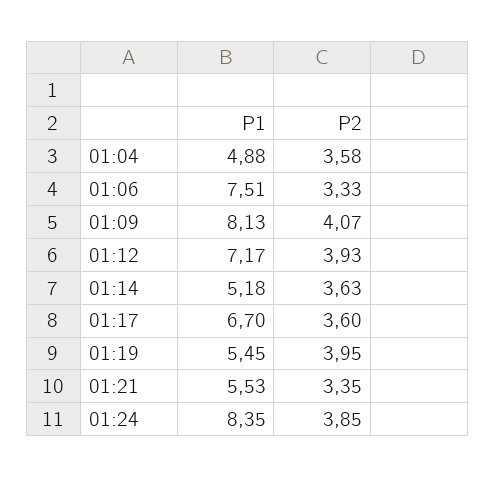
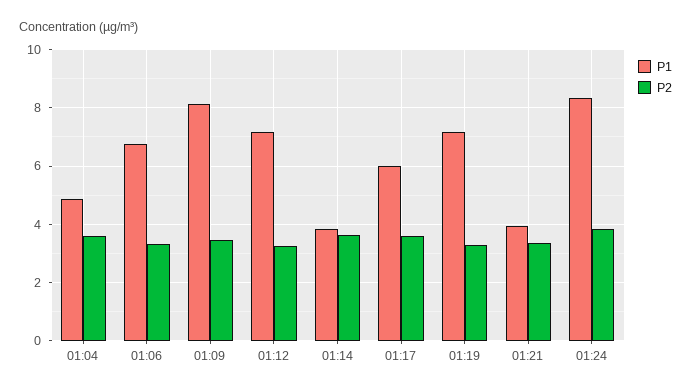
P1, 01:06: 7.51 -> 6.75
P2, 01:09: 4.07 -> 3.5
P2, 01:12: 3.93 -> 3.25
P1, 01:14: 5.18 -> 3.75
P1, 01:17: 6.7 -> 6
P1, 01:19: 5.45 -> 7.25
P2, 01:19: 3.95 -> 3.25
P1, 01:21: 5.53 -> 4

